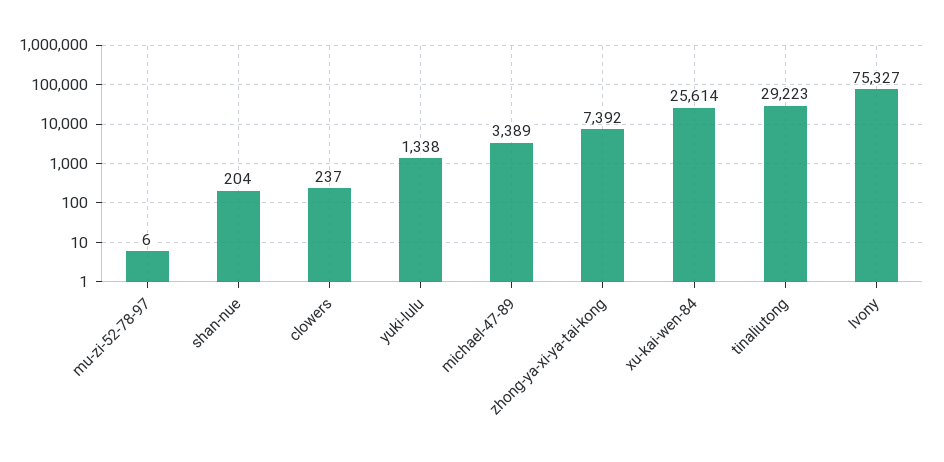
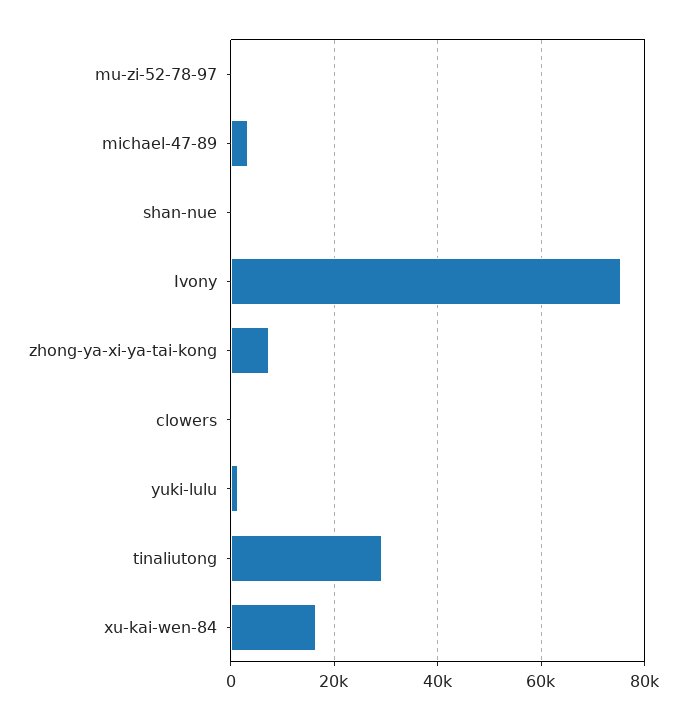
xu-kai-wen-84: 25614 -> 16000

